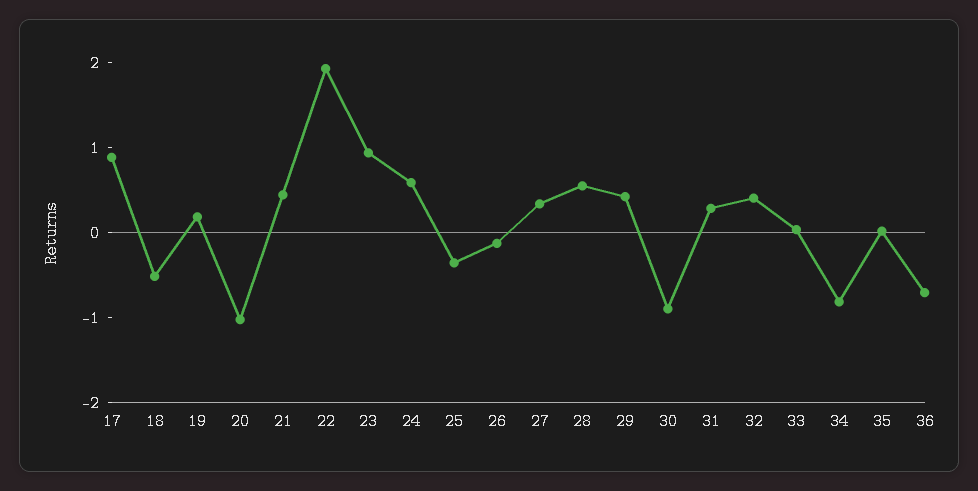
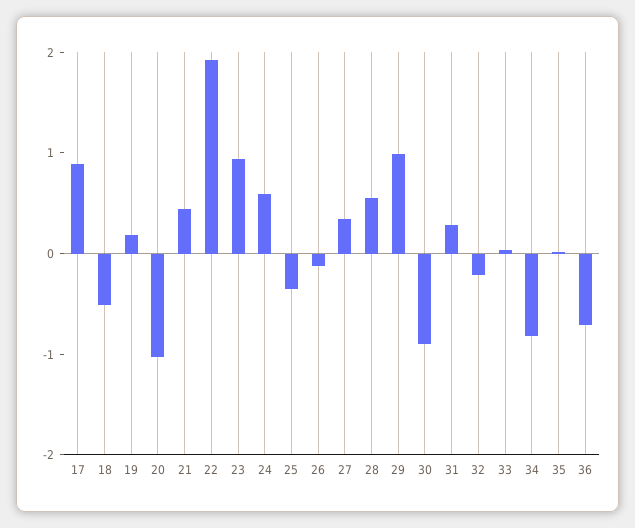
29: 0.4 -> 1
32: 0.4 -> -0.2

